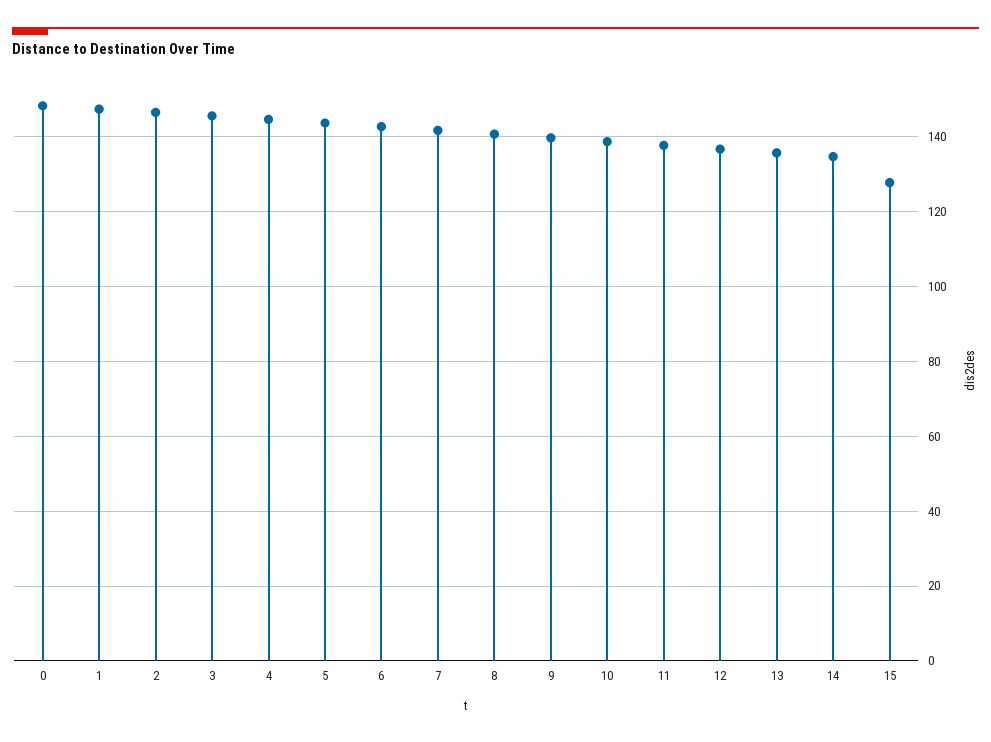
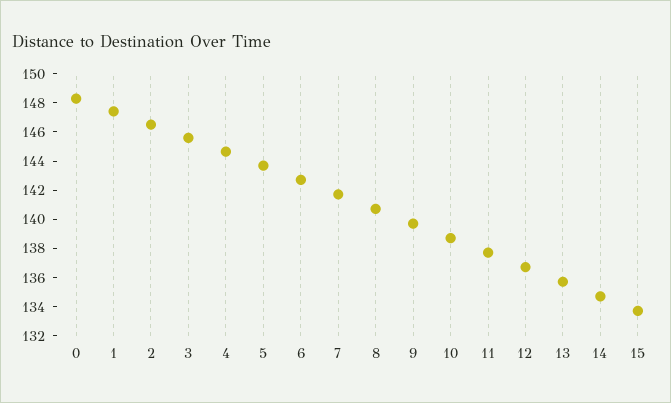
15: 128 -> 134

